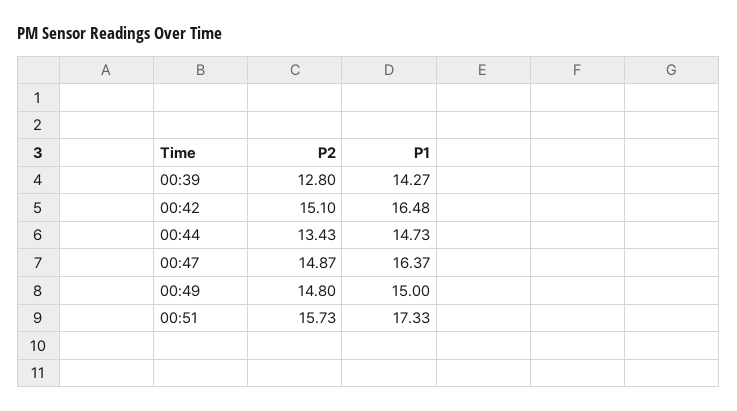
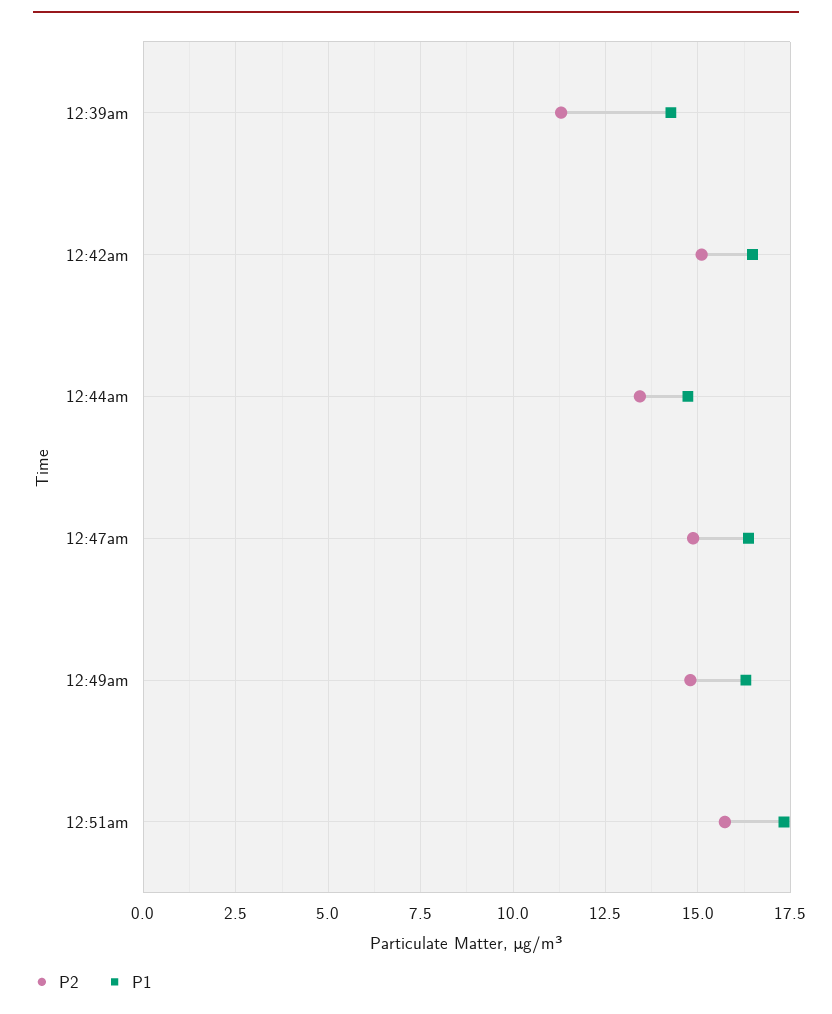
P2, 00:39: 12.8 -> 11.25
P1, 00:49: 15 -> 16.25

